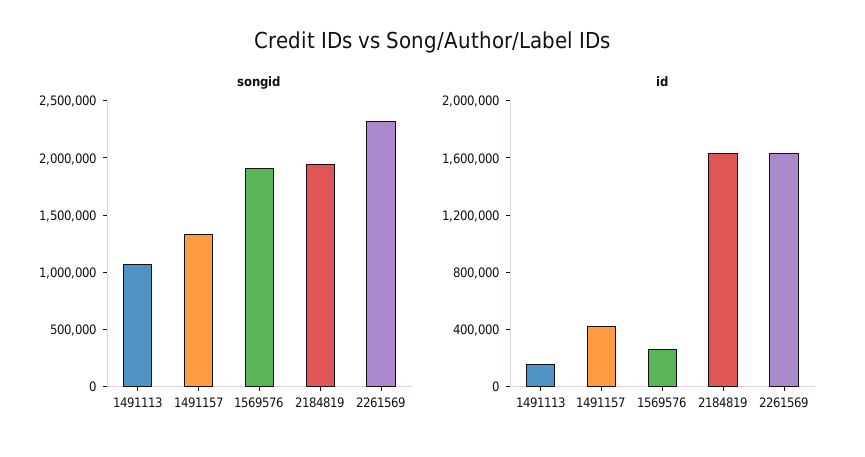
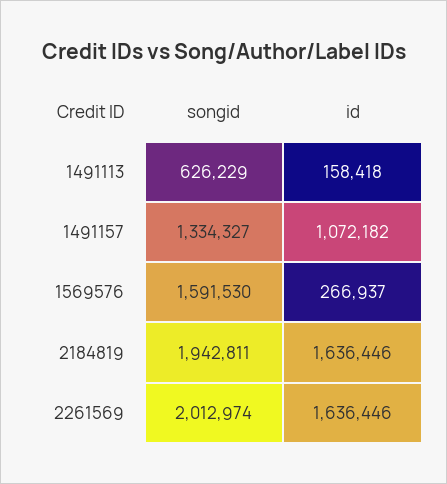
songid, 1491113: 1100000 -> 626229
songid, 1569576: 1900000 -> 1591530
songid, 2261569: 2300000 -> 2012974
id, 1491157: 400000 -> 1072182

